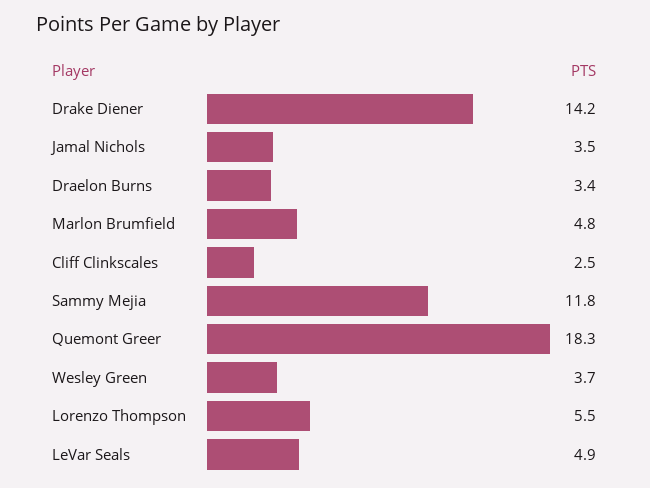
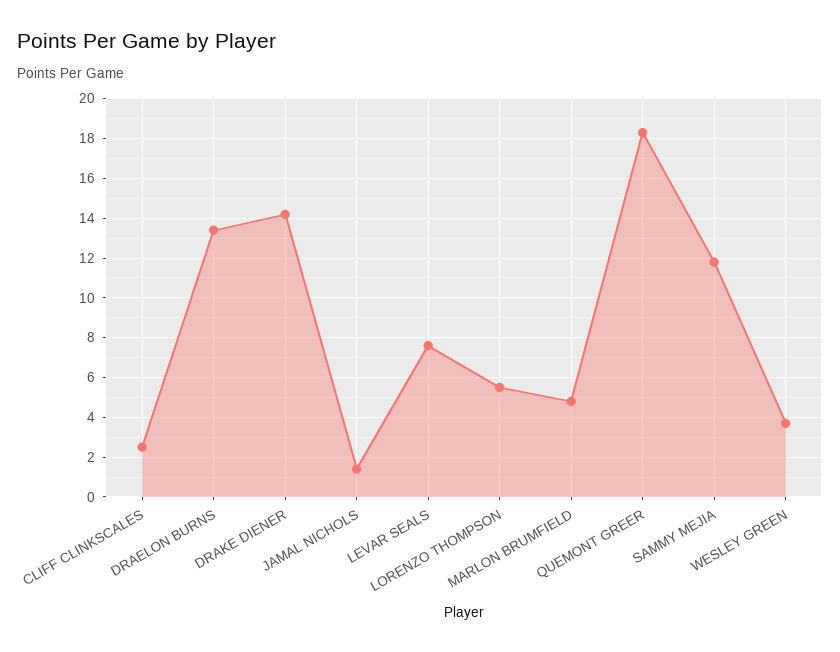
Jamal Nichols: 3.5 -> 1.5
Draelon Burns: 3.4 -> 13.5
LeVar Seals: 4.9 -> 7.5

